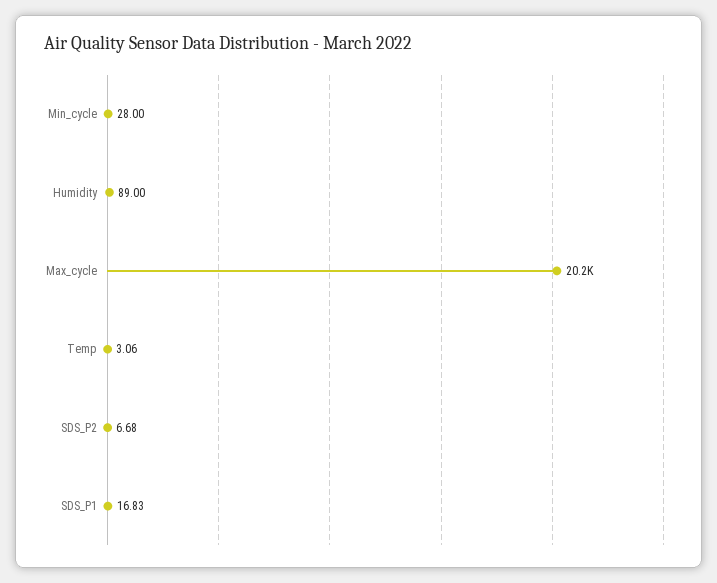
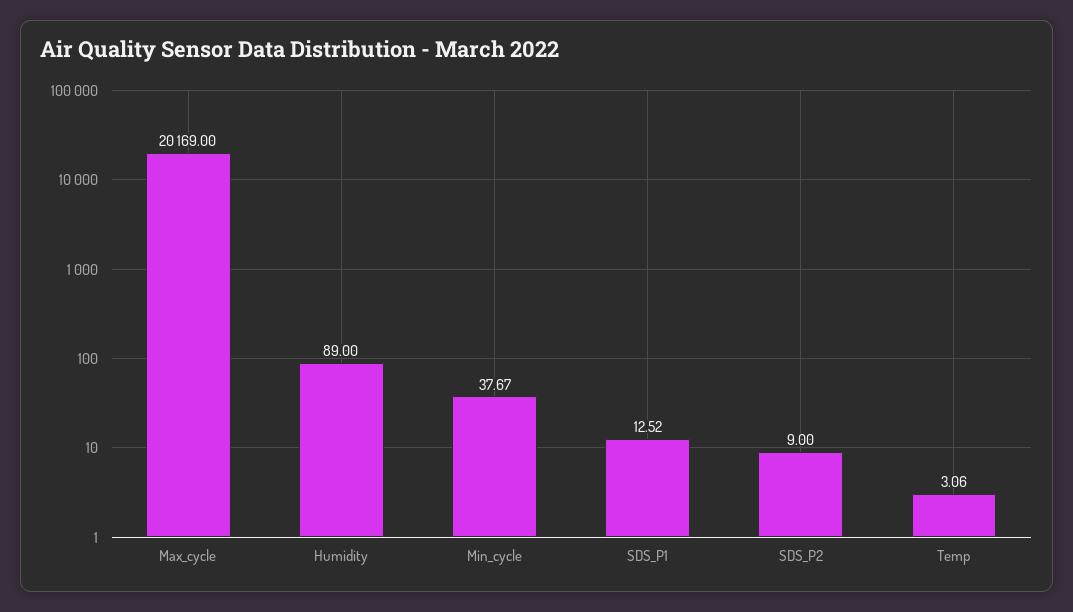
Min_cycle: 28 -> 37.67
SDS_P2: 6.68 -> 9
SDS_P1: 16.83 -> 12.52

